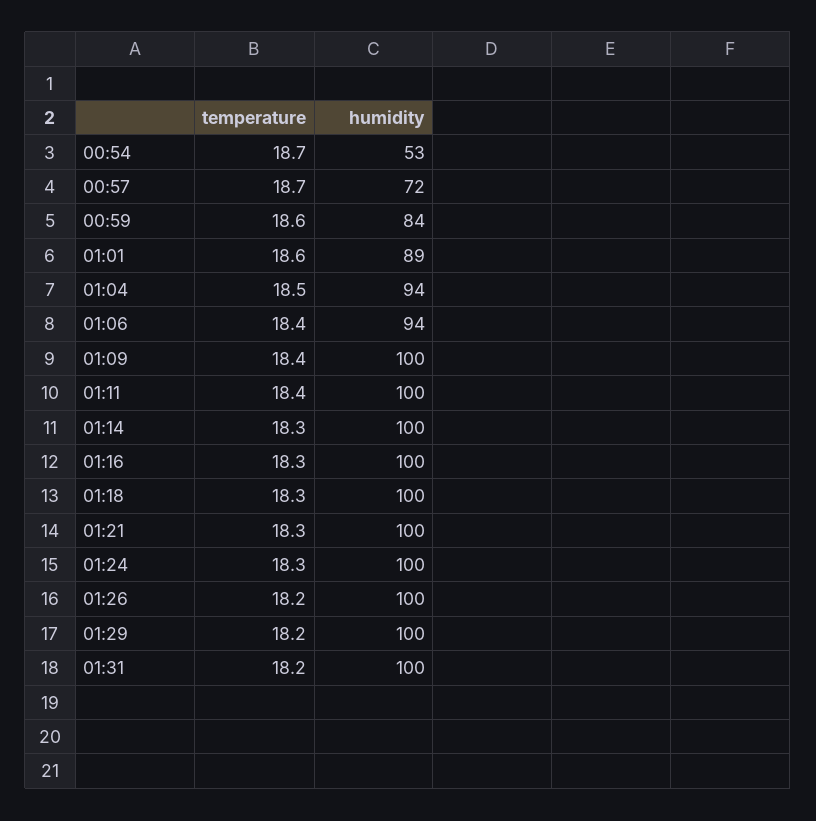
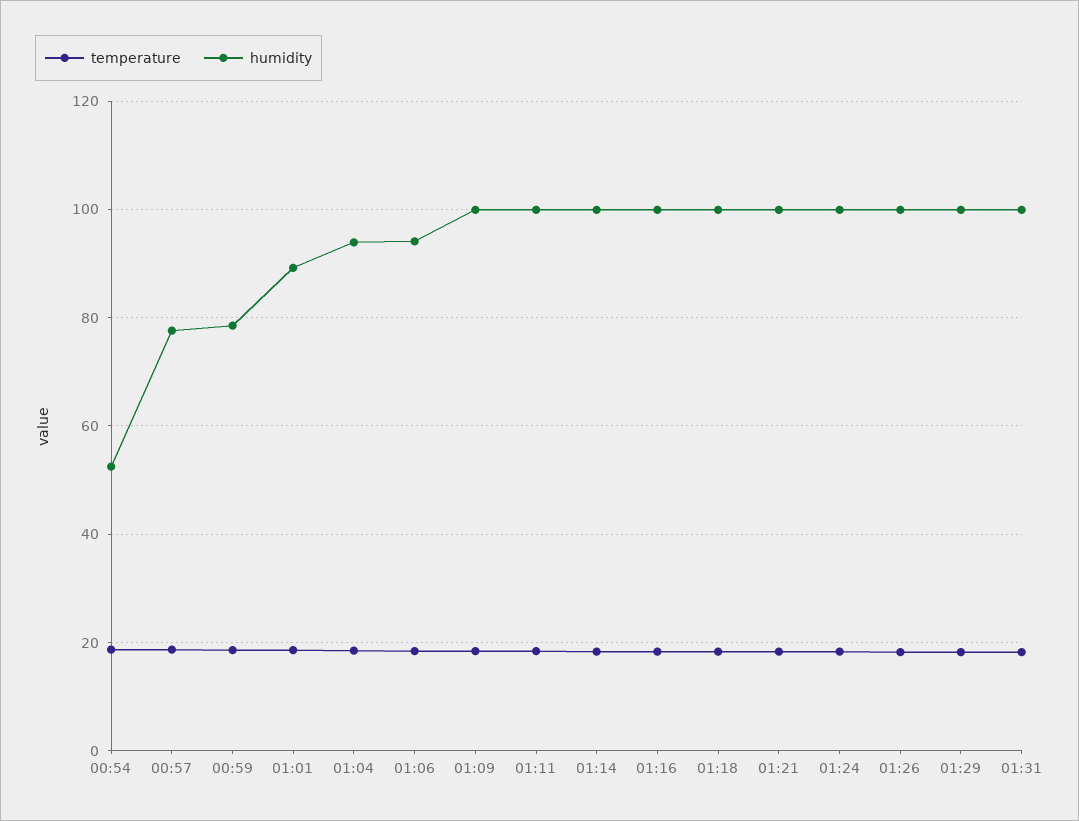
humidity, 00:57: 72 -> 78
humidity, 00:59: 84 -> 78

